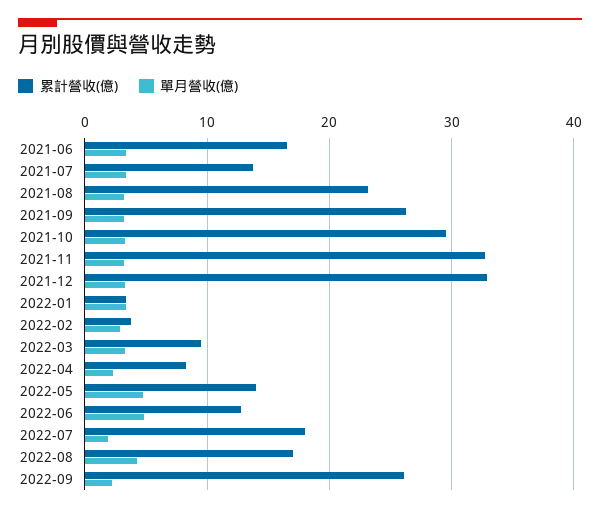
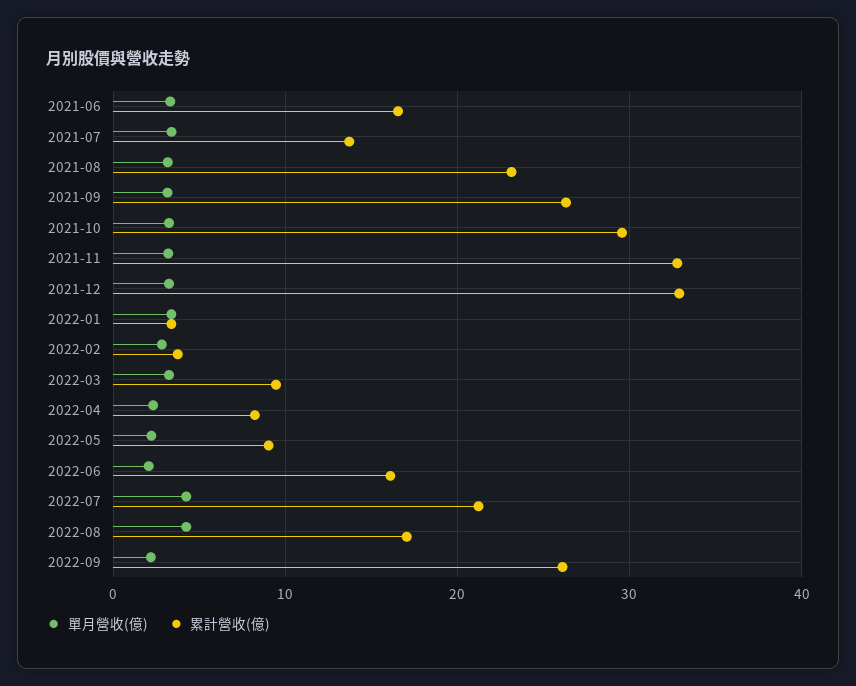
累計營收(億), 2022-05: 14 -> 9
單月營收(億), 2022-05: 5 -> 2
累計營收(億), 2022-06: 13 -> 16
單月營收(億), 2022-06: 5 -> 2
累計營收(億), 2022-07: 18 -> 21
單月營收(億), 2022-07: 2 -> 4

